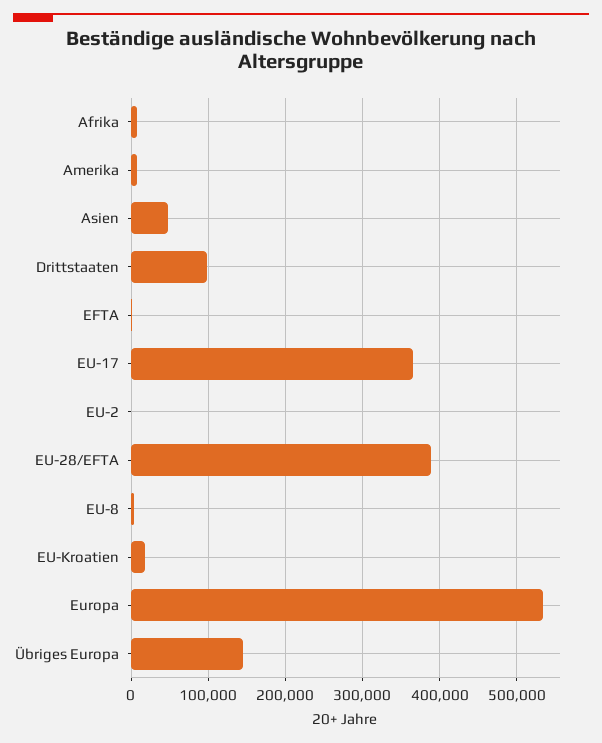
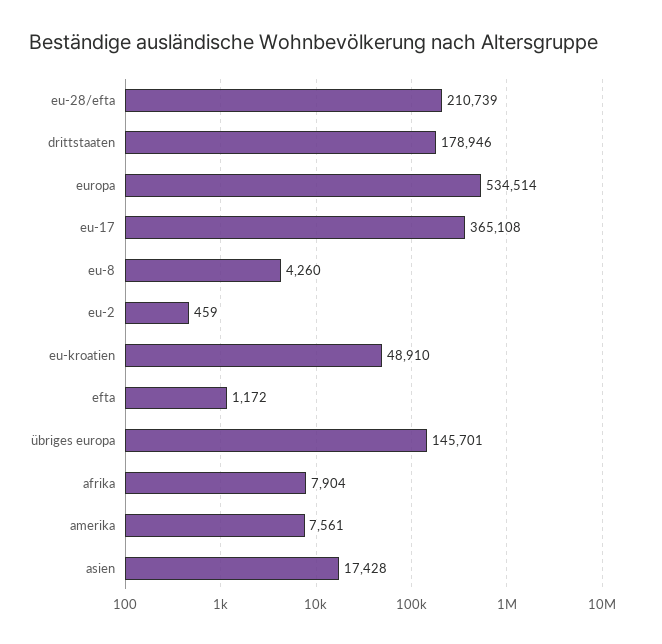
Asien: 50000 -> 17428
Drittstaaten: 100000 -> 178946
EU-28/EFTA: 390000 -> 210739
EU-Kroatien: 20000 -> 48910

